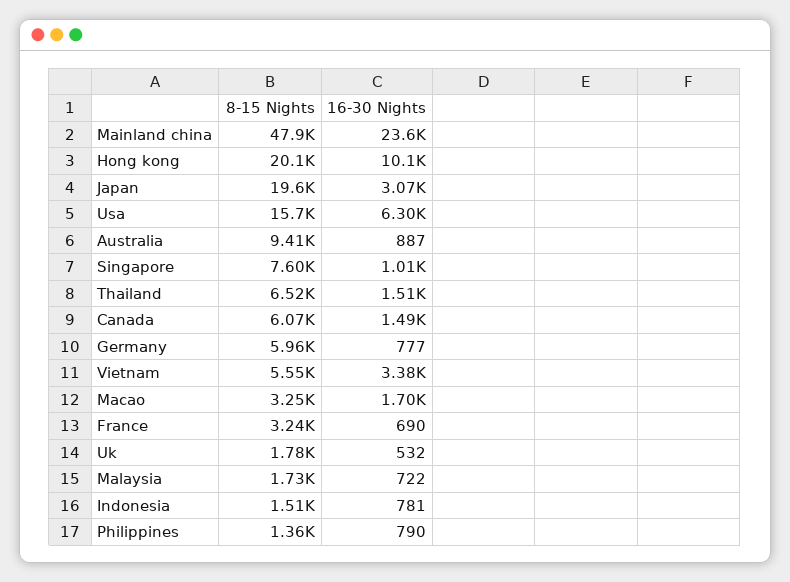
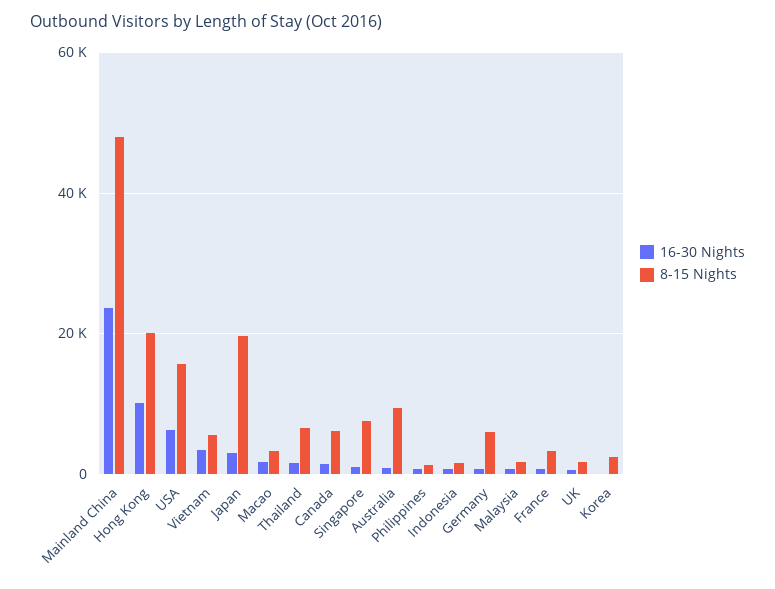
16-30 Nights, Korea: none -> 0
8-15 Nights, Korea: none -> 2000

